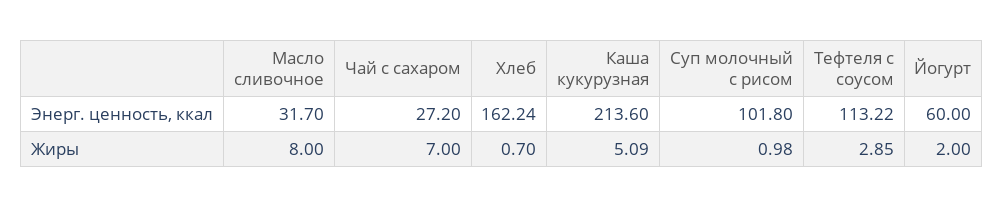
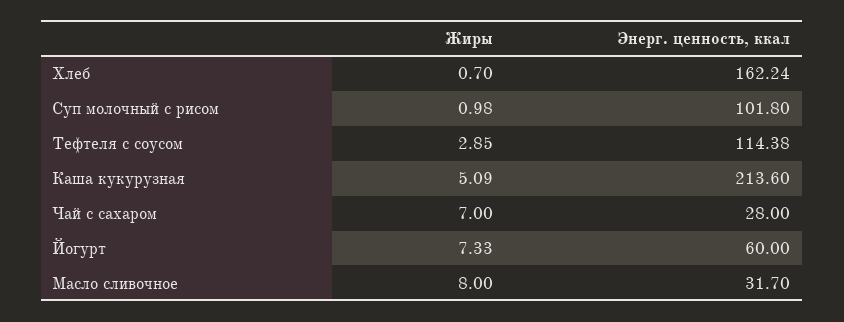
Чай с сахаром, Энерг. ценность, ккал: 27.2 -> 28
Тефтеля с соусом, Энерг. ценность, ккал: 113.22 -> 114.38
Йогурт, Жиры: 2 -> 7.33

